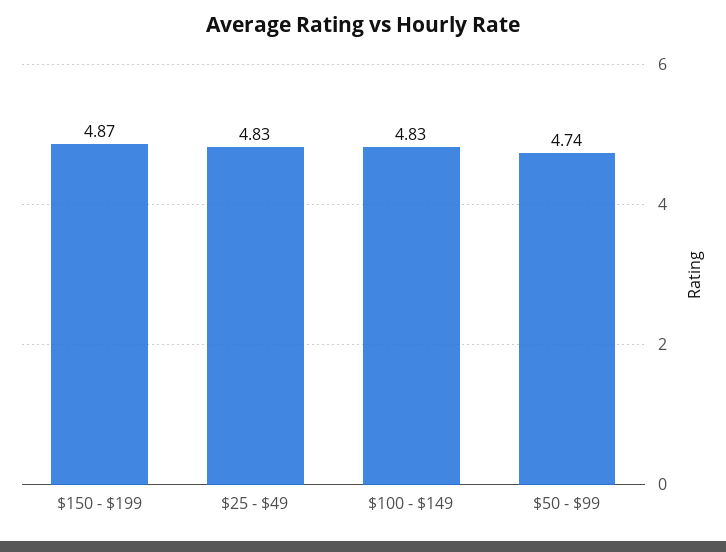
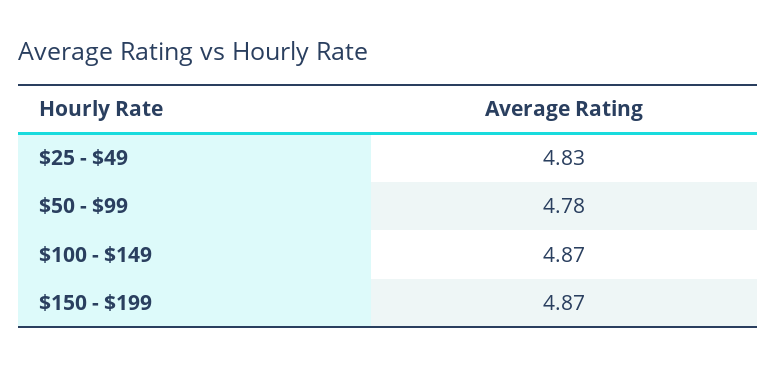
$100 - $149: 4.83 -> 4.87
$50 - $99: 4.74 -> 4.78

